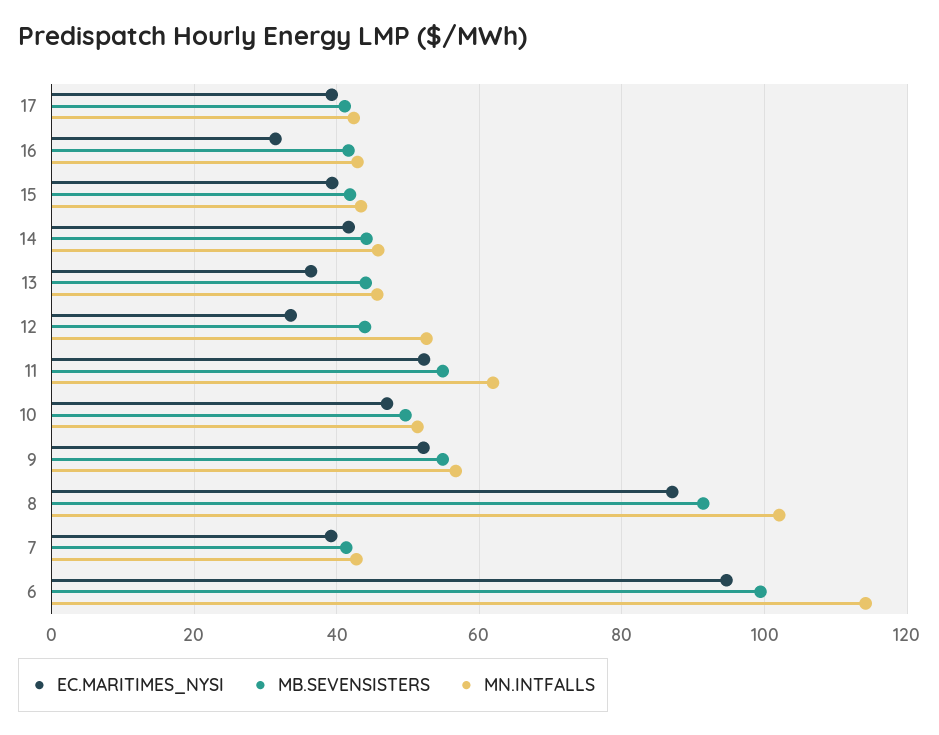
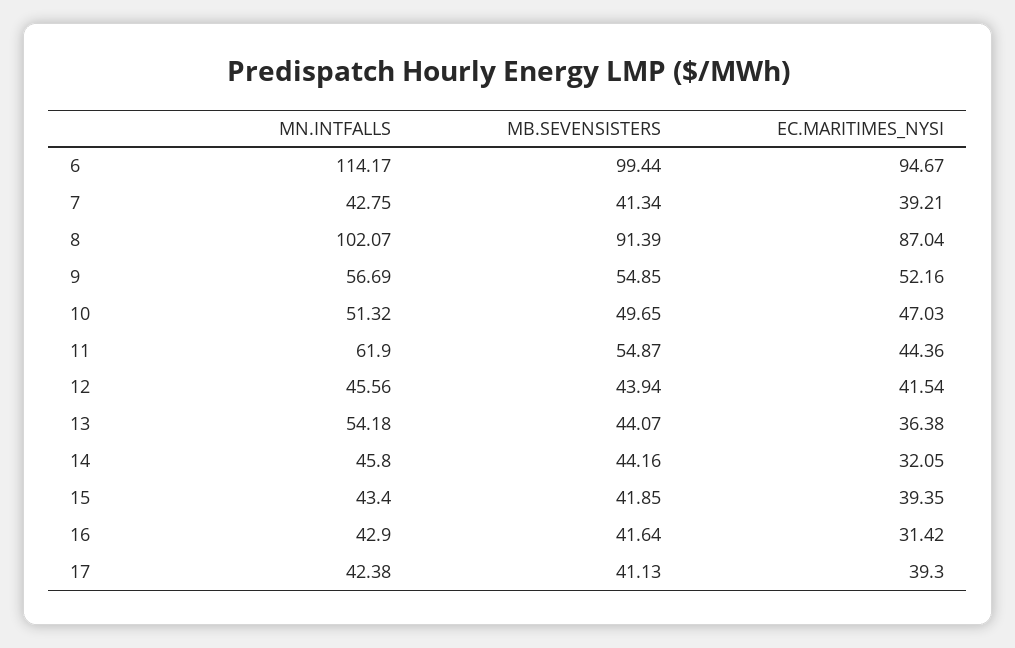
EC.MARITIMES_NYSI, 14: 42 -> 32.05
MN.INTFALLS, 13: 46 -> 54.18
EC.MARITIMES_NYSI, 12: 34 -> 41.54
MN.INTFALLS, 12: 52 -> 45.56
EC.MARITIMES_NYSI, 11: 52 -> 44.36

